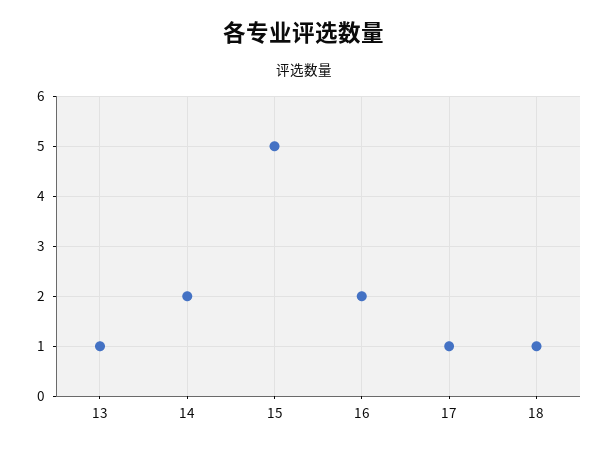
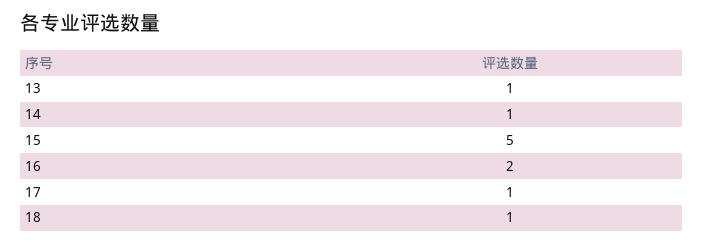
14: 2 -> 1

